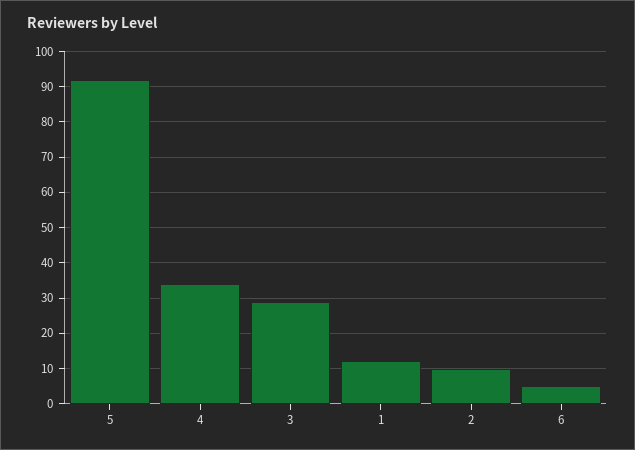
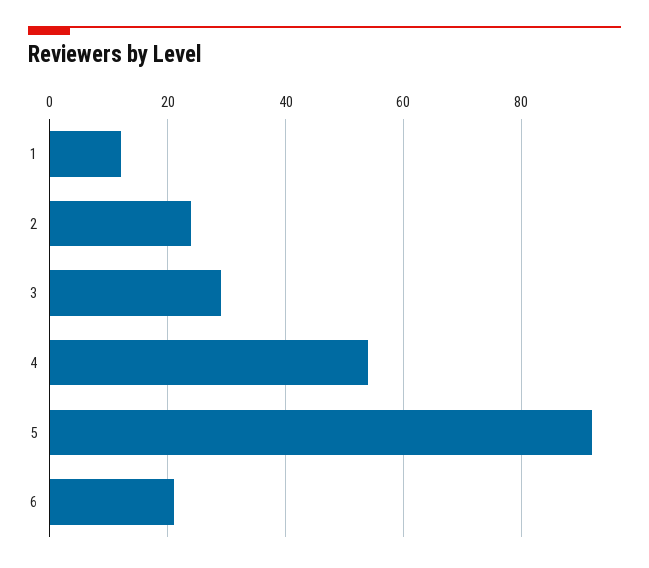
4: 35 -> 55
2: 10 -> 25
6: 5 -> 20

